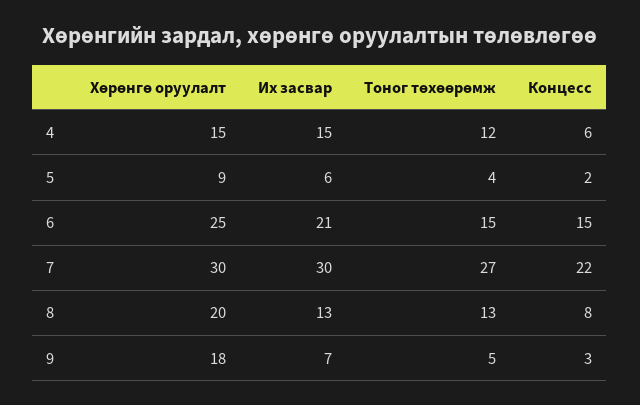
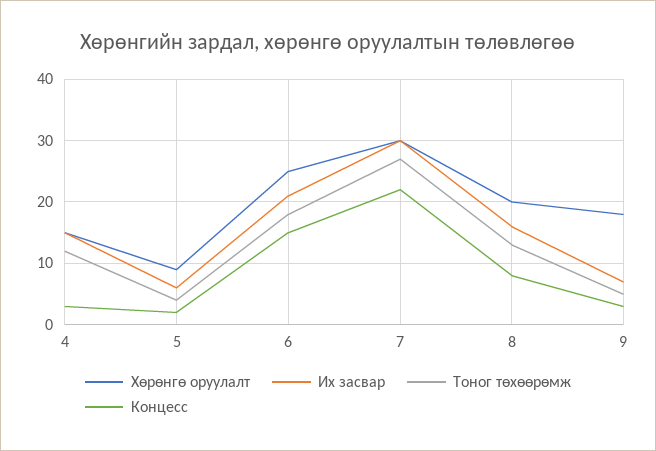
Концесс, 4: 6 -> 3
Тоног төхөөрөмж, 6: 15 -> 18
Их засвар, 8: 13 -> 16

